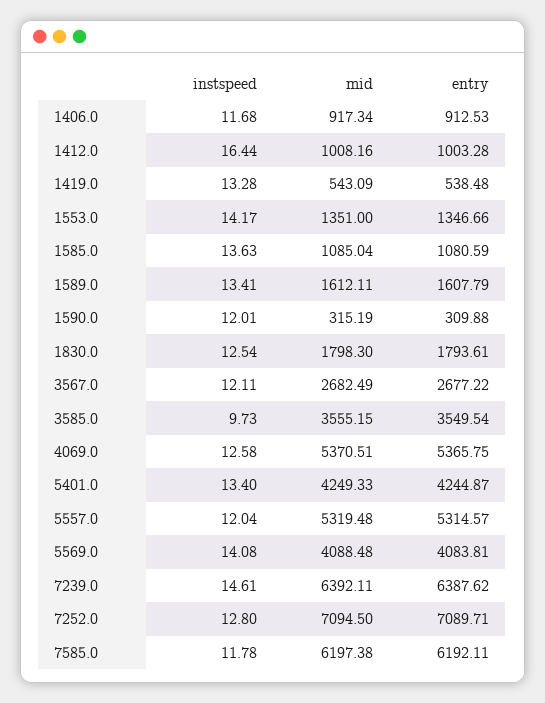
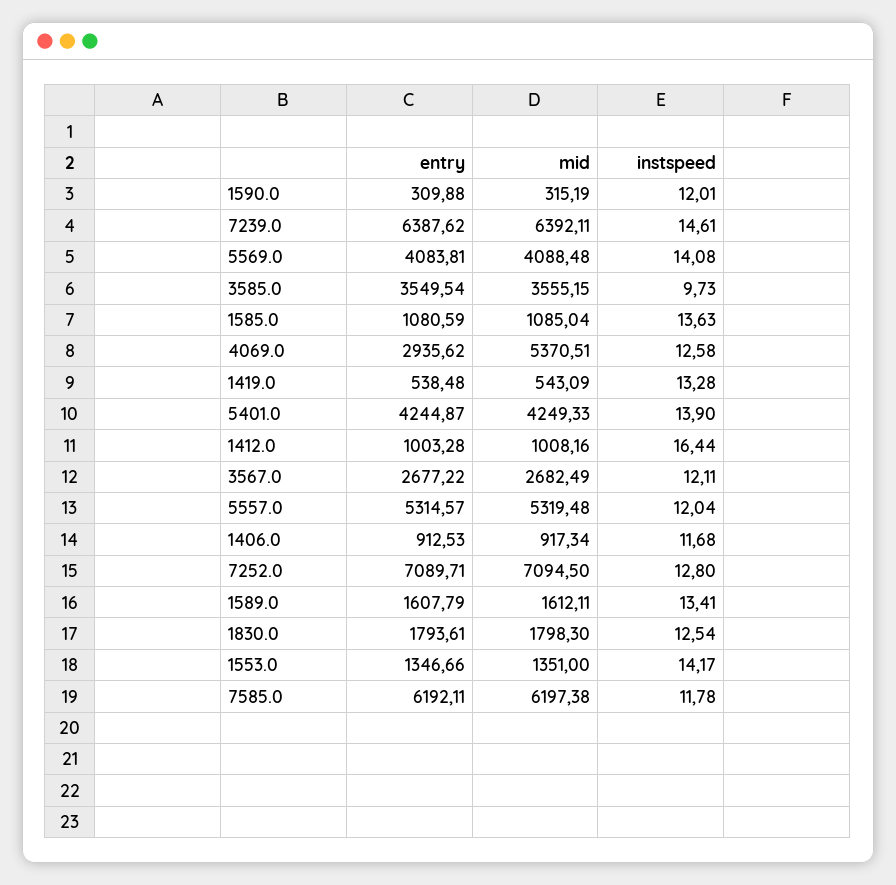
entry, 4069.0: 5365.75 -> 2935.62
instspeed, 5401.0: 13.4 -> 13.9

